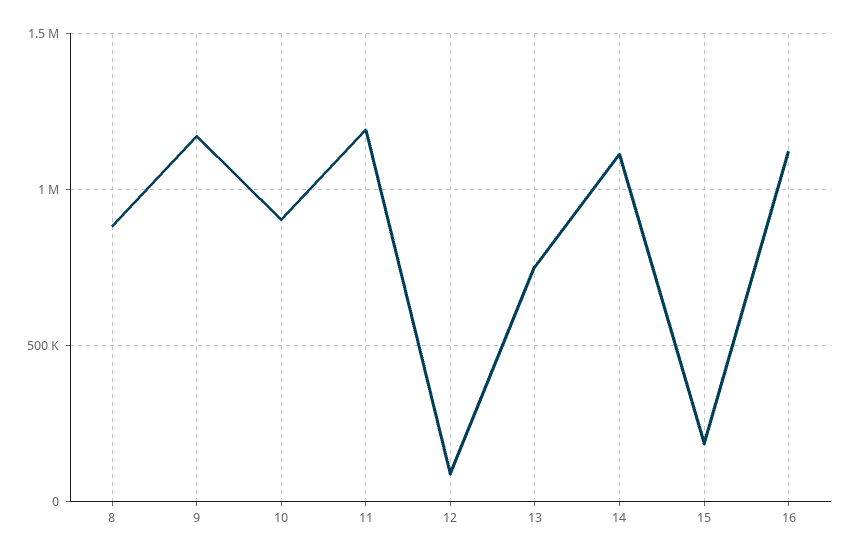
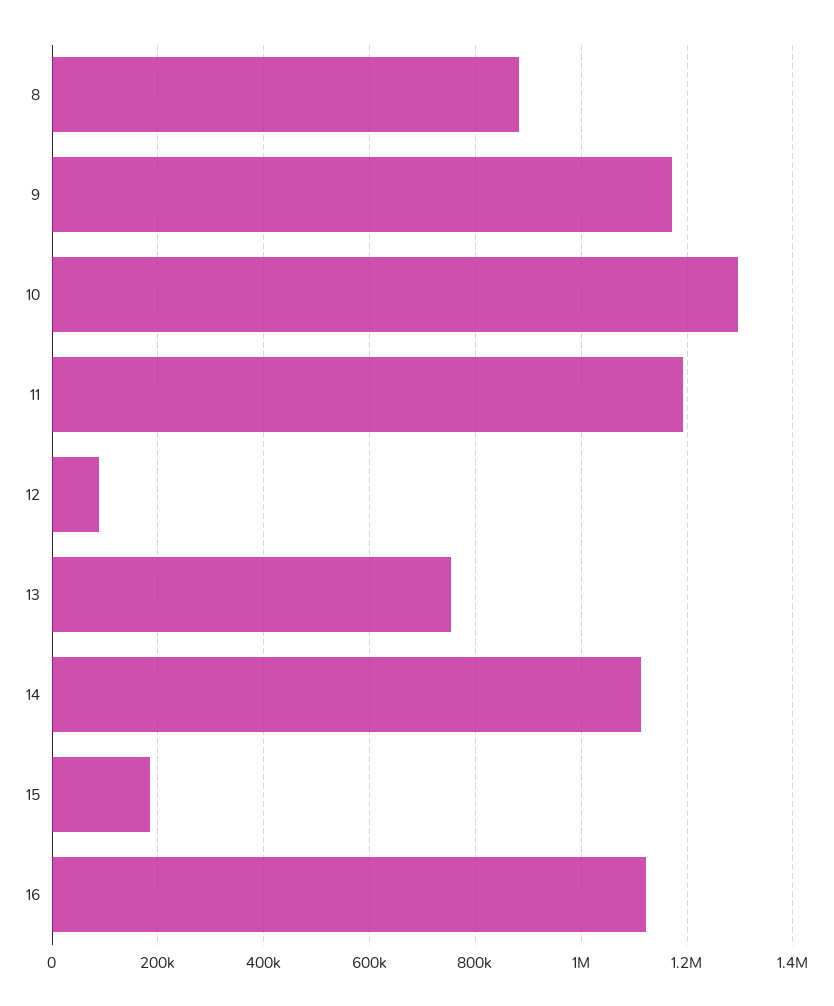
10: 900000 -> 1300000

